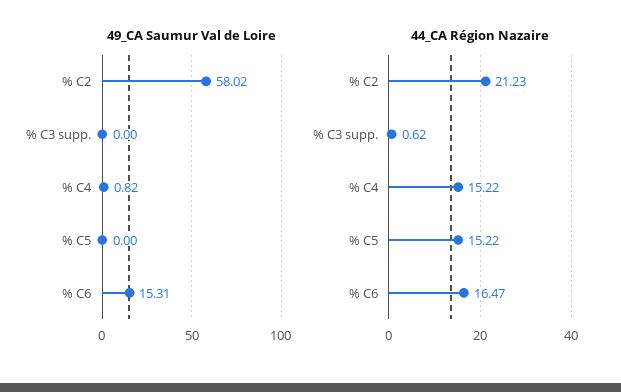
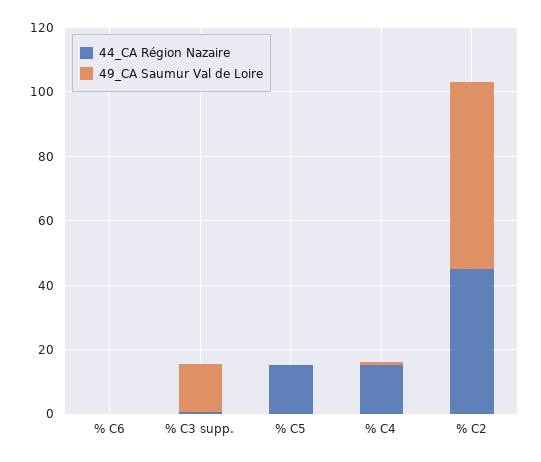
49_CA Saumur Val de Loire, % C3 supp.: 0 -> 15
49_CA Saumur Val de Loire, % C6: 15.31 -> 0
44_CA Région Nazaire, % C2: 21.23 -> 45
44_CA Région Nazaire, % C6: 16.47 -> 0

